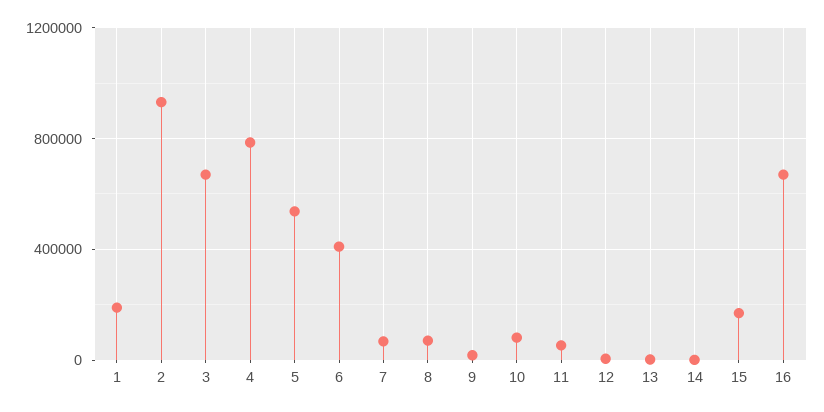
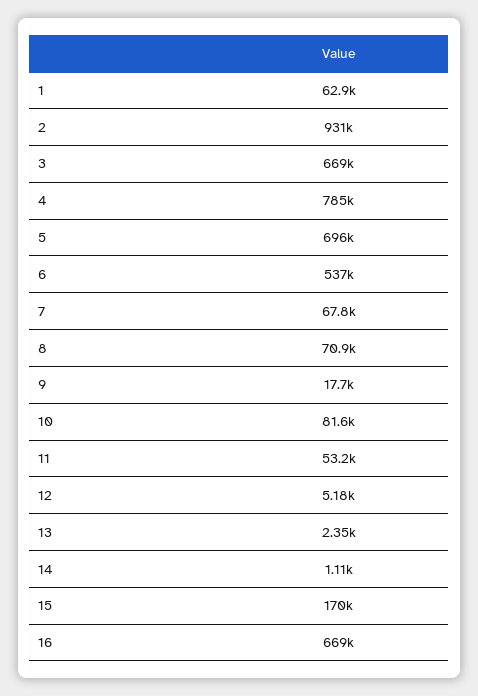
1: 200000 -> 62900
5: 550000 -> 696000
6: 400000 -> 537000

